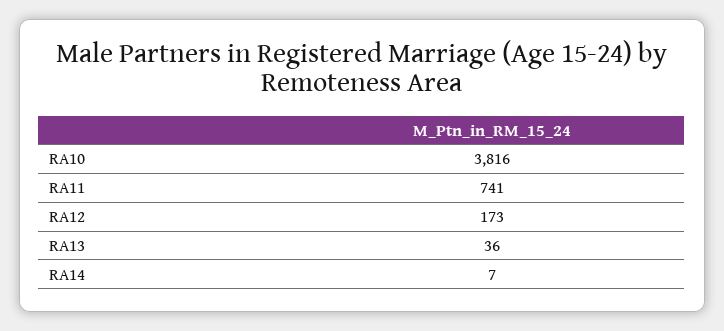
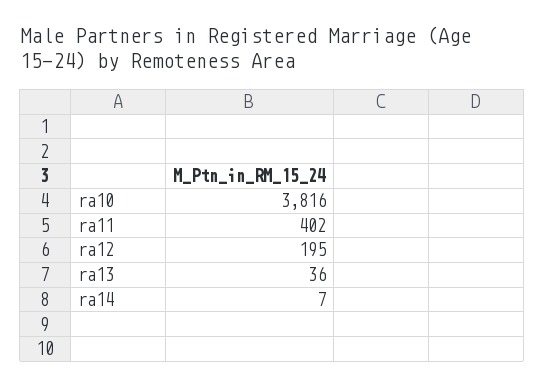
RA11: 741 -> 402
RA12: 173 -> 195

